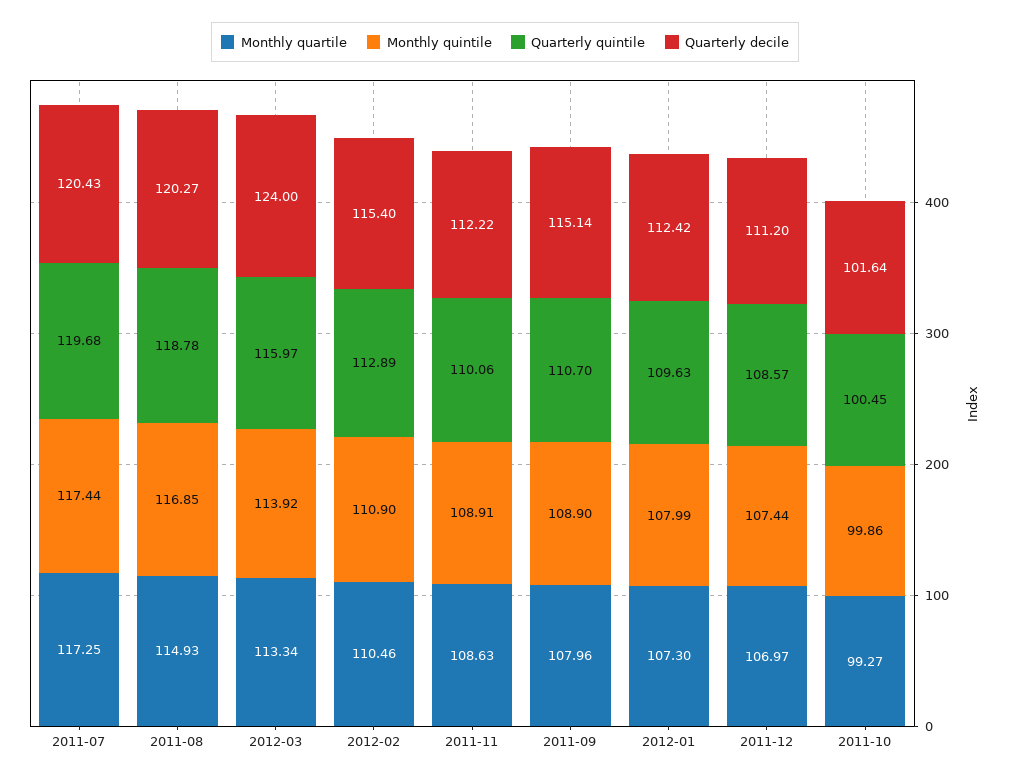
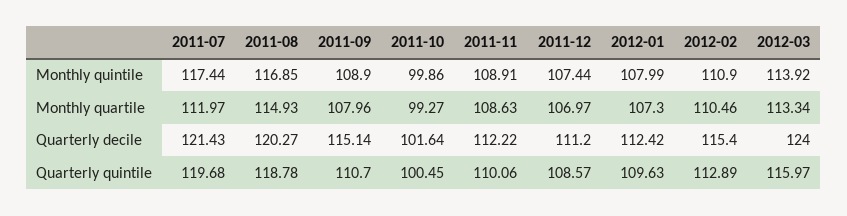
Monthly quartile, 2011-07: 117.25 -> 111.97
Quarterly decile, 2011-07: 120.43 -> 121.43

